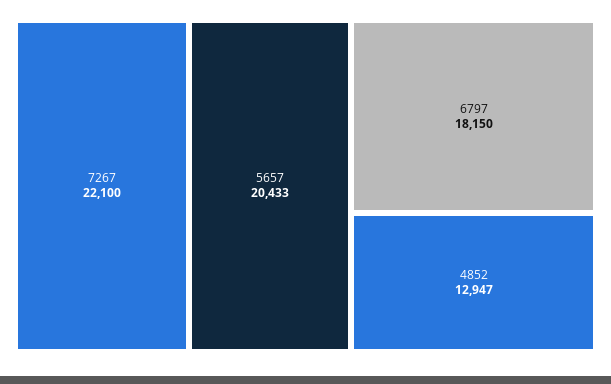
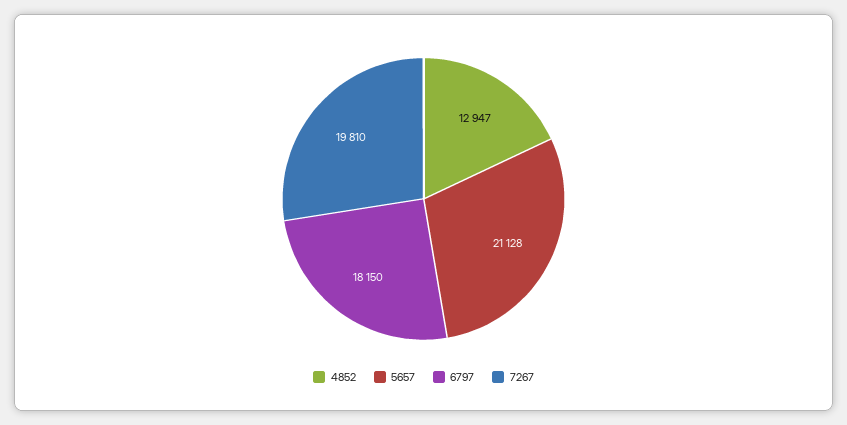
7267: 22100 -> 19810
5657: 20433 -> 21128

